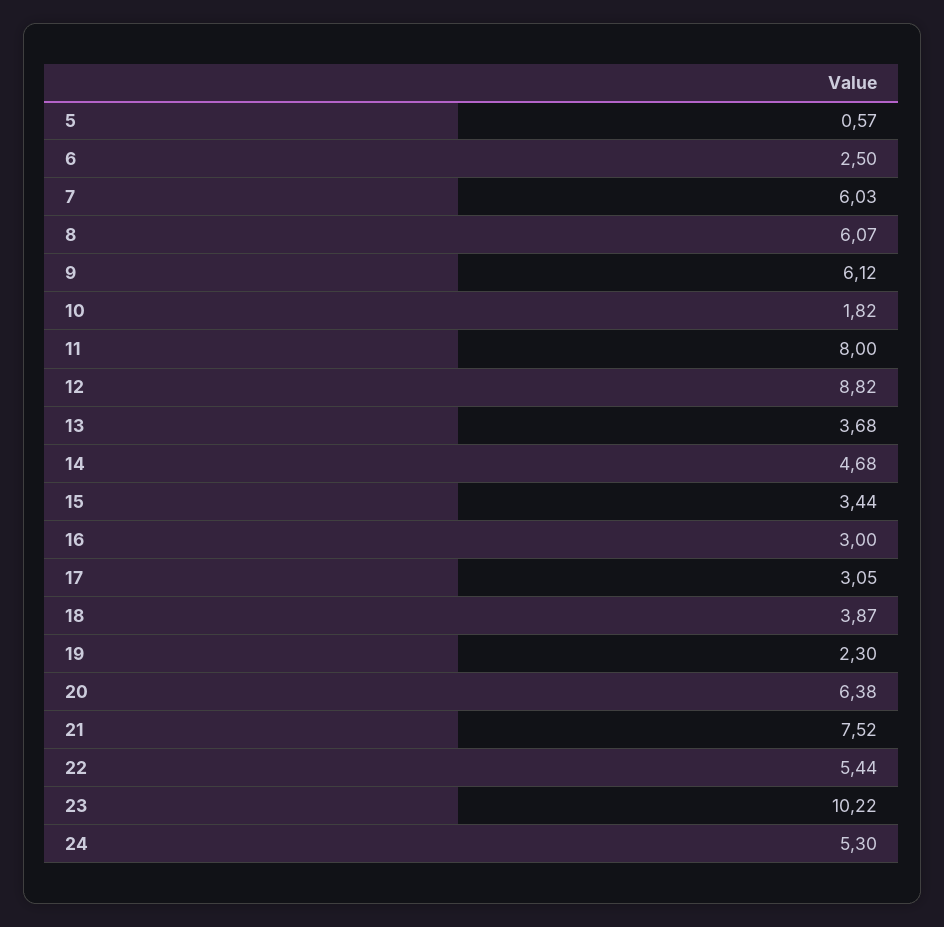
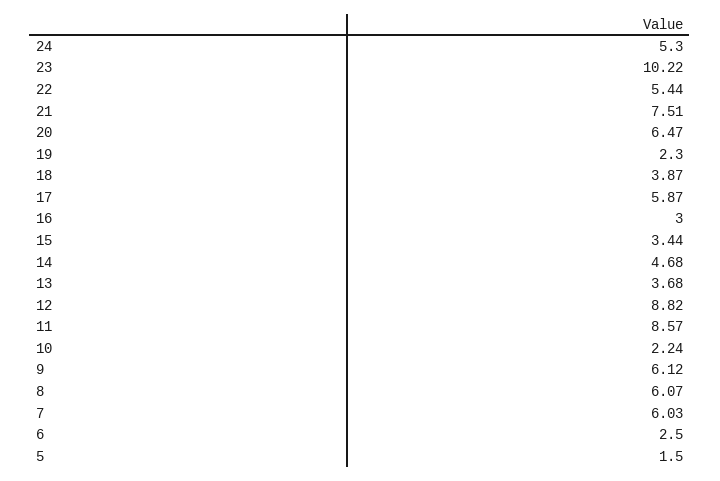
5: 0.57 -> 1.5
10: 1.82 -> 2.24
11: 8 -> 8.57
17: 3.05 -> 5.87
20: 6.38 -> 6.47
21: 7.52 -> 7.51

